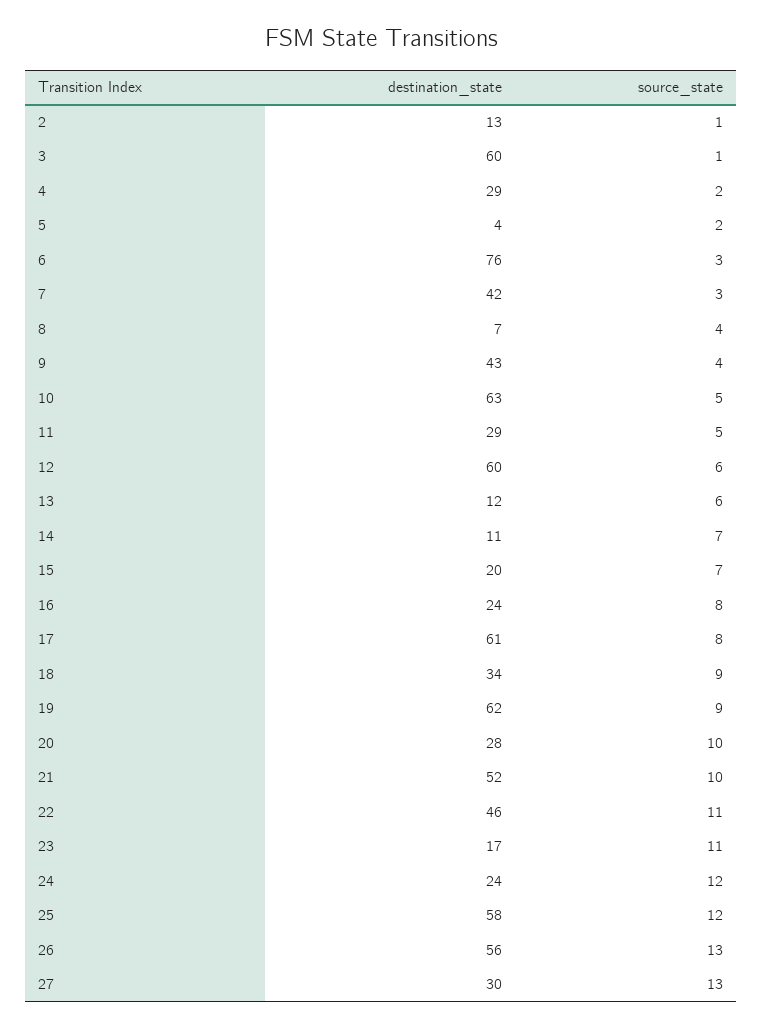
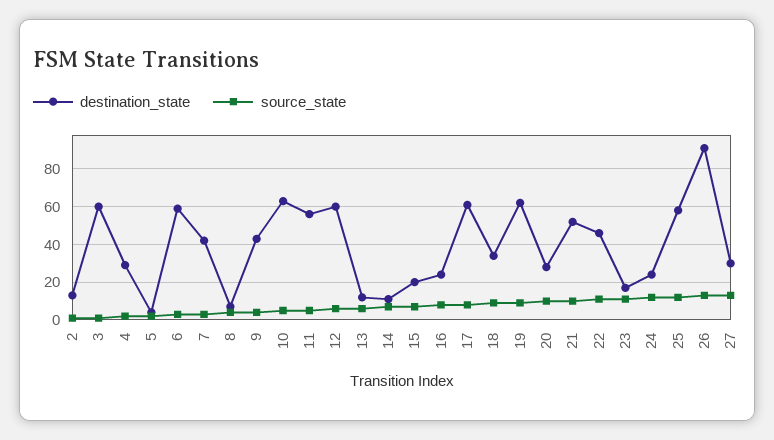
destination_state, 6: 76 -> 60
destination_state, 11: 29 -> 55
destination_state, 26: 56 -> 90

